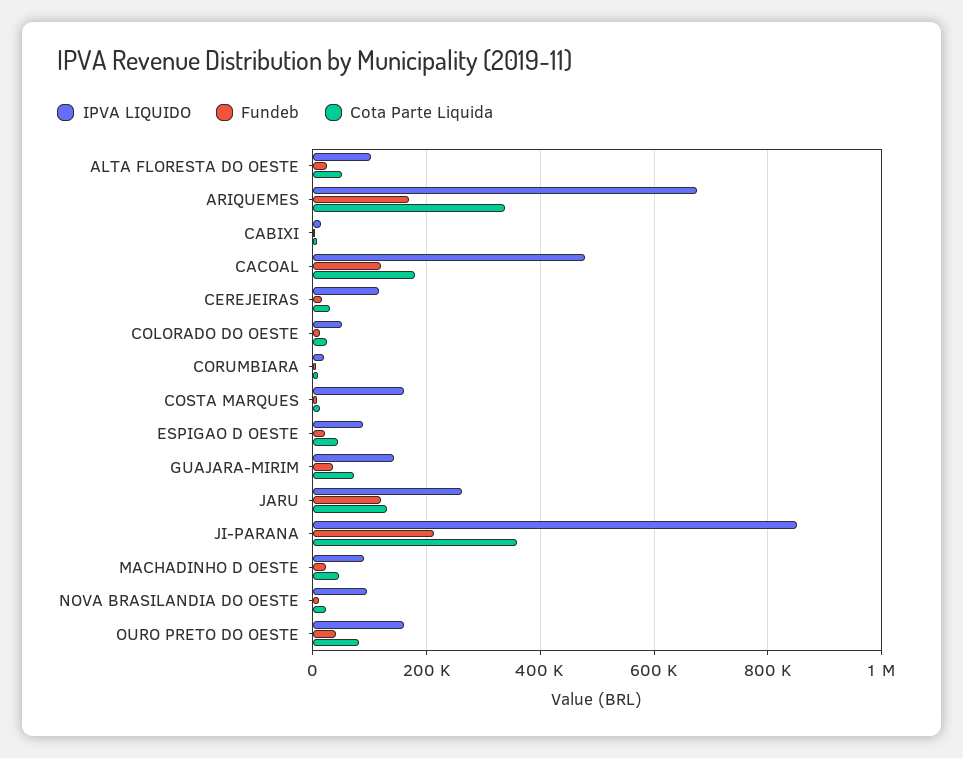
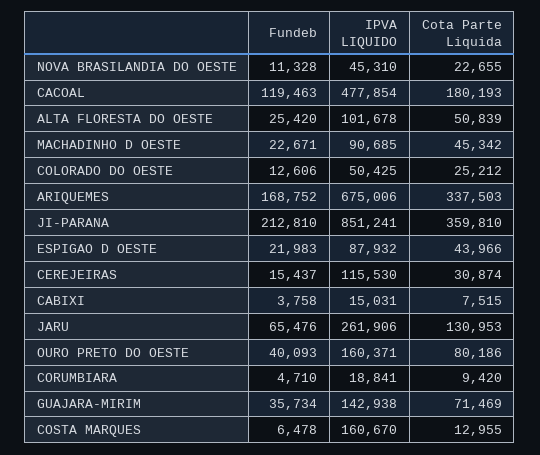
Fundeb, JARU: 120000 -> 65476
IPVA LIQUIDO, NOVA BRASILANDIA DO OESTE: 100000 -> 45310

